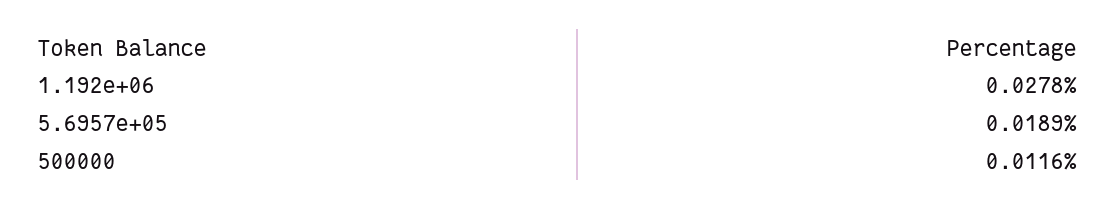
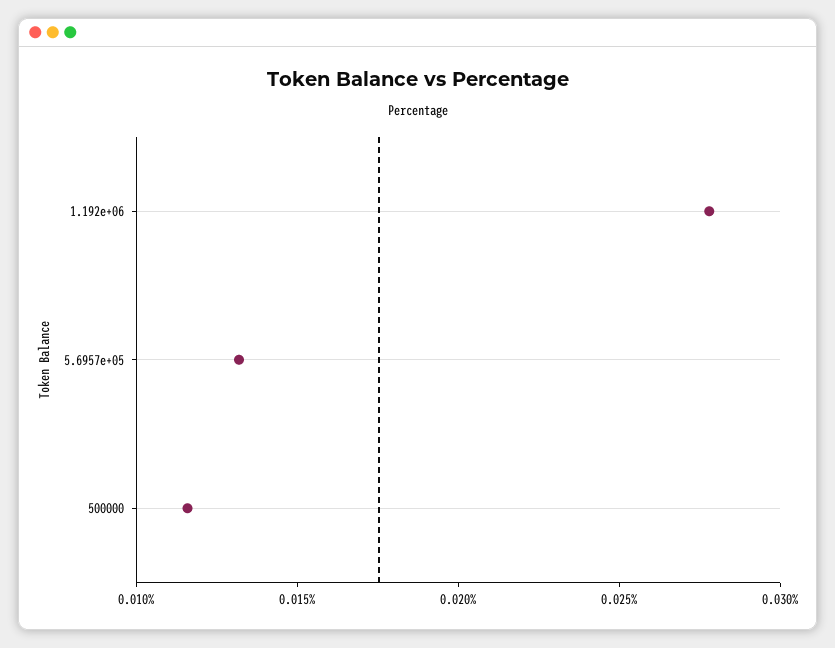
5.6957e+05: 0.0189 -> 0.013

